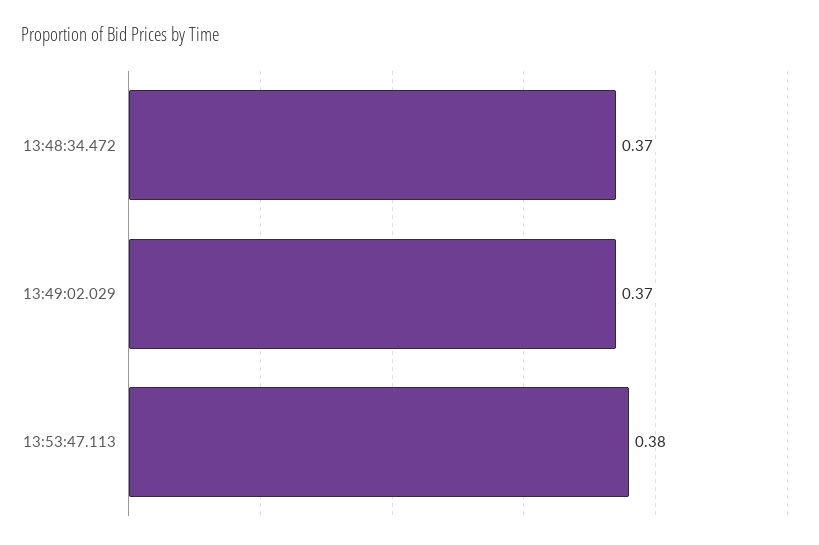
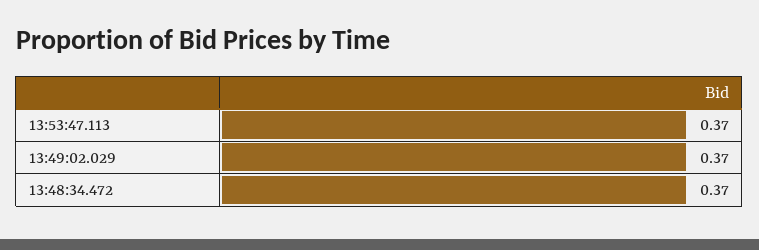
13:53:47.113: 0.38 -> 0.37

